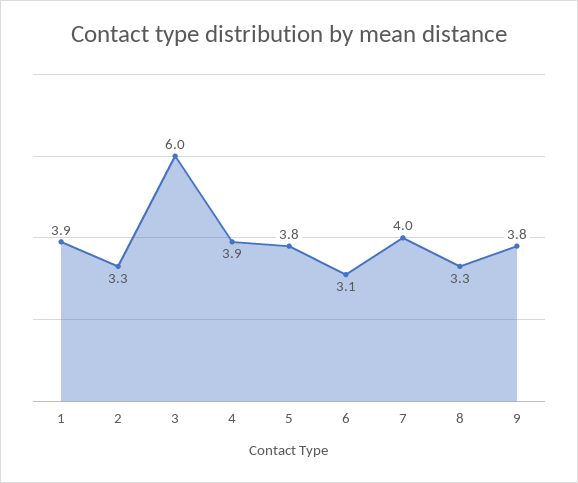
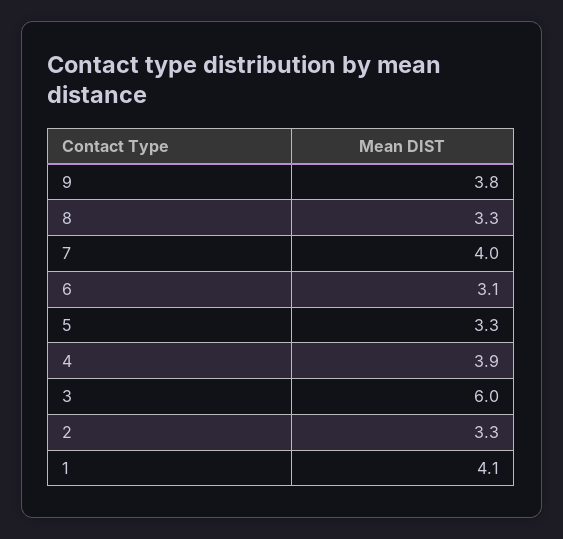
1: 3.9 -> 4.1
5: 3.8 -> 3.3

